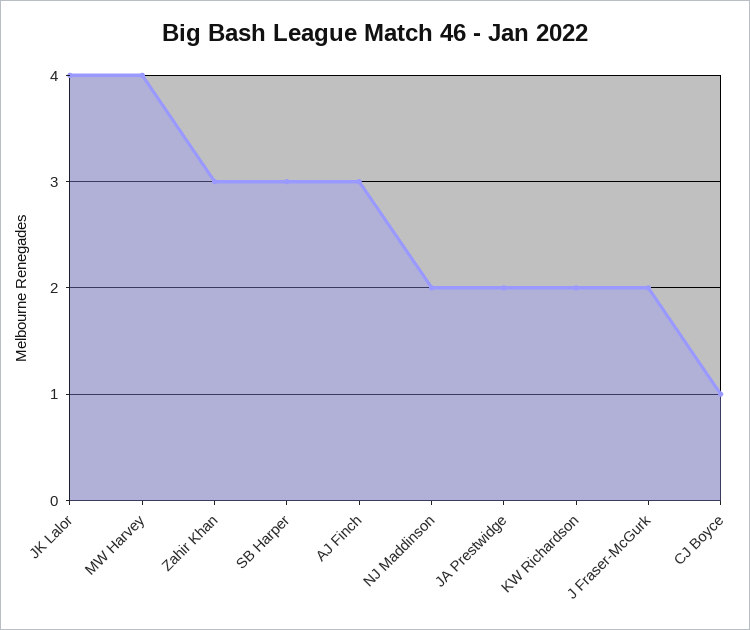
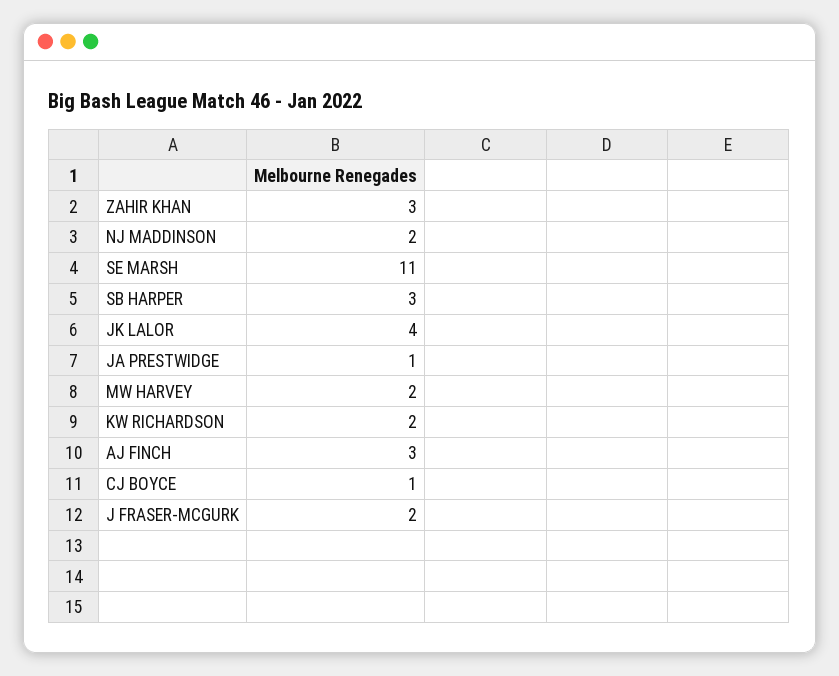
MW Harvey: 4 -> 2
JA Prestwidge: 2 -> 1
SE MARSH: none -> 11

